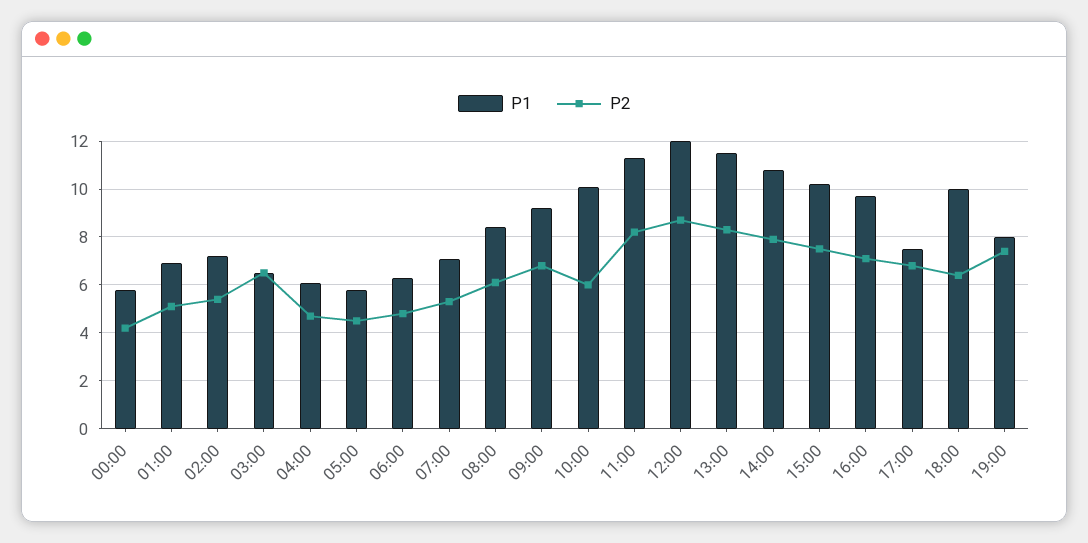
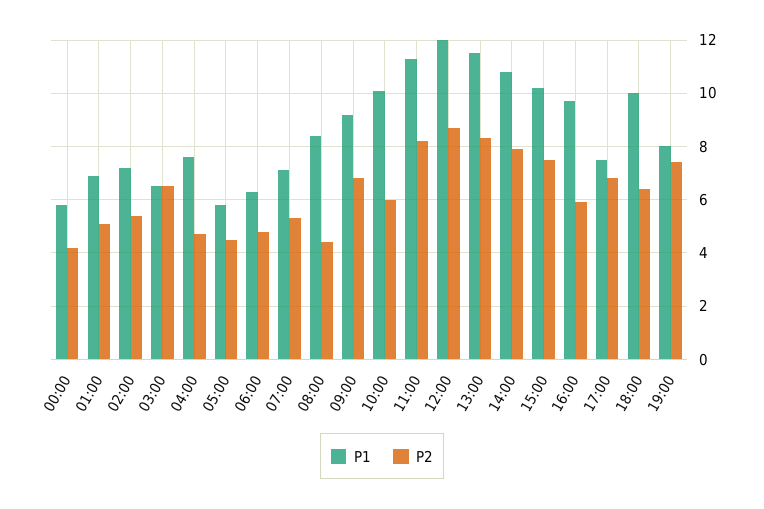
P1, 04:00: 6 -> 7.5
P2, 08:00: 6 -> 4.5
P2, 16:00: 7 -> 6

